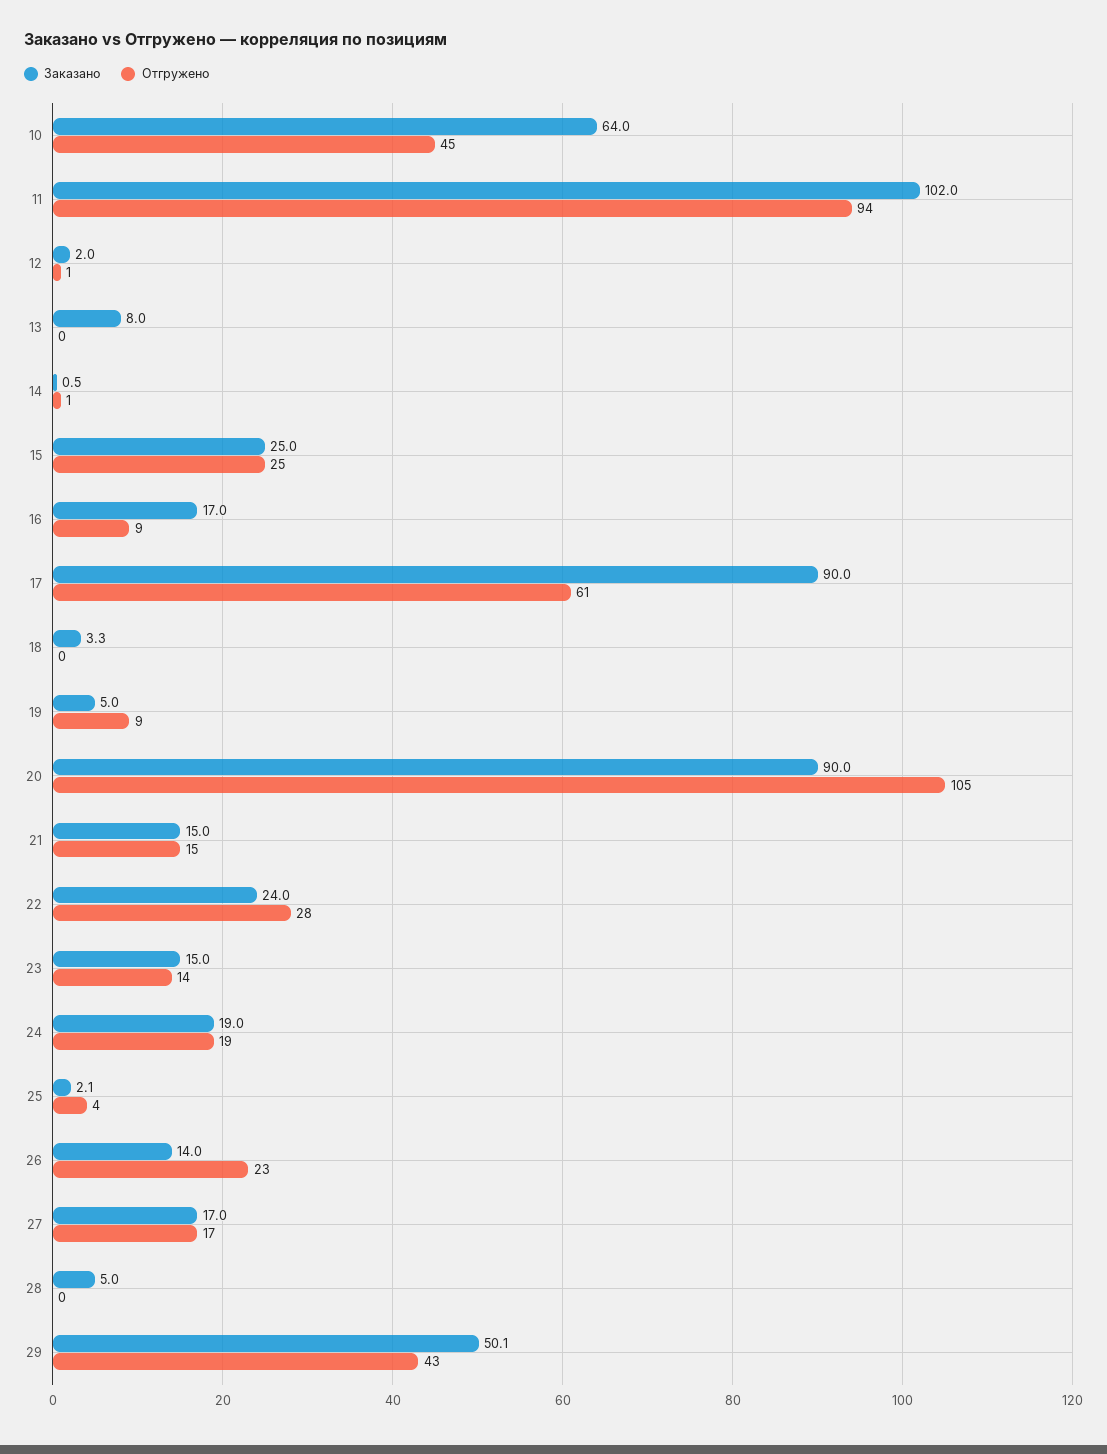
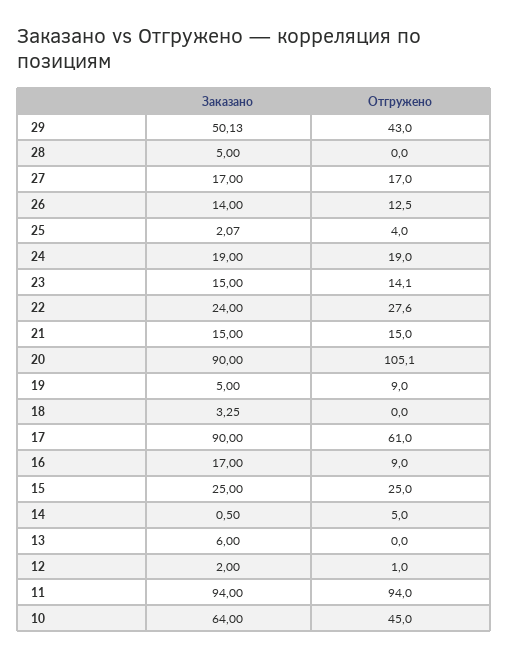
Заказано, 11: 102 -> 94
Заказано, 13: 8 -> 6
Отгружено, 14: 1 -> 5
Отгружено, 26: 23 -> 12.5

